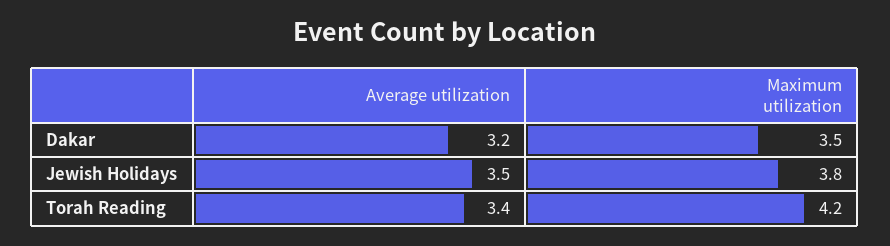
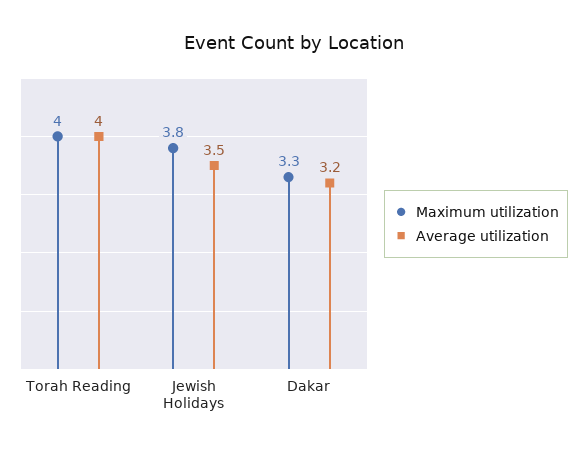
Maximum utilization, Dakar: 3.5 -> 3.3
Average utilization, Torah Reading: 3.4 -> 4
Maximum utilization, Torah Reading: 4.2 -> 4

